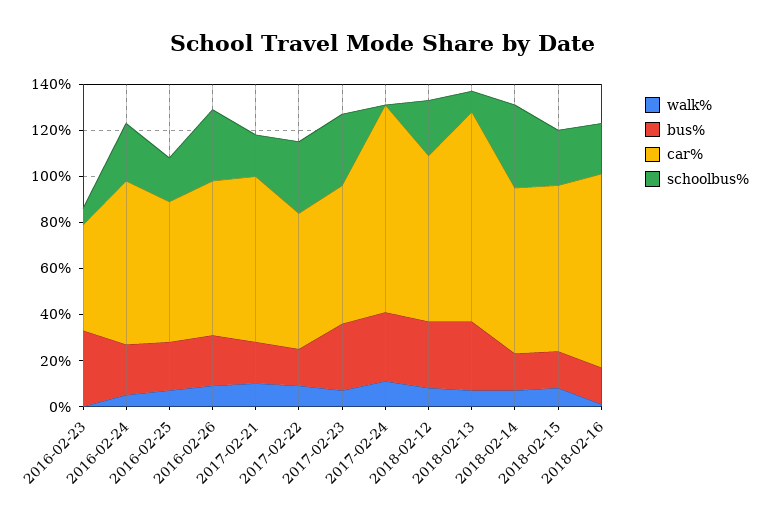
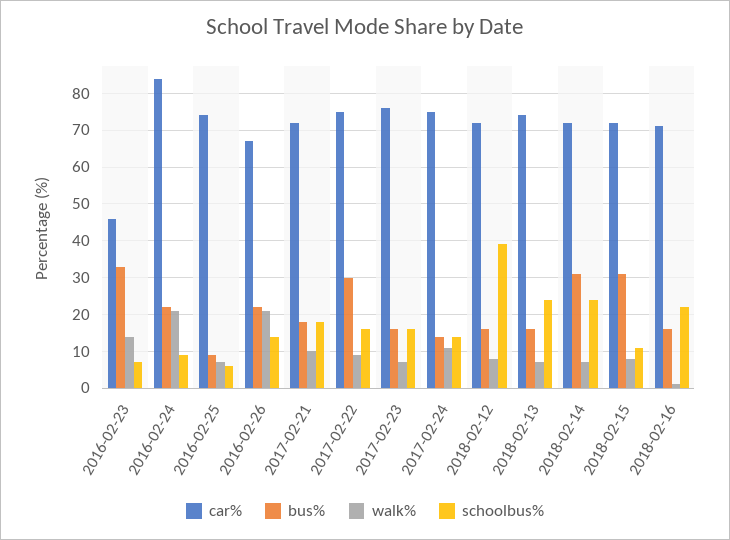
walk%, 2016-02-23: 0 -> 15
walk%, 2016-02-24: 5 -> 20
car%, 2016-02-24: 70 -> 85
schoolbus%, 2016-02-24: 25 -> 10
bus%, 2016-02-25: 20 -> 10
car%, 2016-02-25: 60 -> 75
schoolbus%, 2016-02-25: 20 -> 5
walk%, 2016-02-26: 10 -> 20
schoolbus%, 2016-02-26: 30 -> 15
bus%, 2017-02-22: 15 -> 30
car%, 2017-02-22: 60 -> 75
schoolbus%, 2017-02-22: 30 -> 15
bus%, 2017-02-23: 30 -> 15
car%, 2017-02-23: 60 -> 75
schoolbus%, 2017-02-23: 30 -> 15
bus%, 2017-02-24: 30 -> 15
car%, 2017-02-24: 90 -> 75
schoolbus%, 2017-02-24: 0 -> 15
bus%, 2018-02-12: 30 -> 15
schoolbus%, 2018-02-12: 25 -> 40
bus%, 2018-02-13: 30 -> 15
car%, 2018-02-13: 90 -> 75
schoolbus%, 2018-02-13: 10 -> 25
bus%, 2018-02-14: 15 -> 30
schoolbus%, 2018-02-14: 35 -> 25
bus%, 2018-02-15: 15 -> 30
schoolbus%, 2018-02-15: 25 -> 10
car%, 2018-02-16: 85 -> 70

